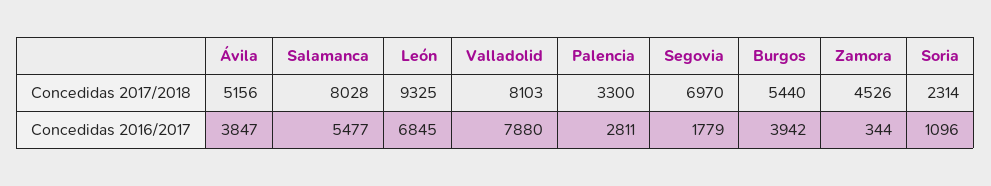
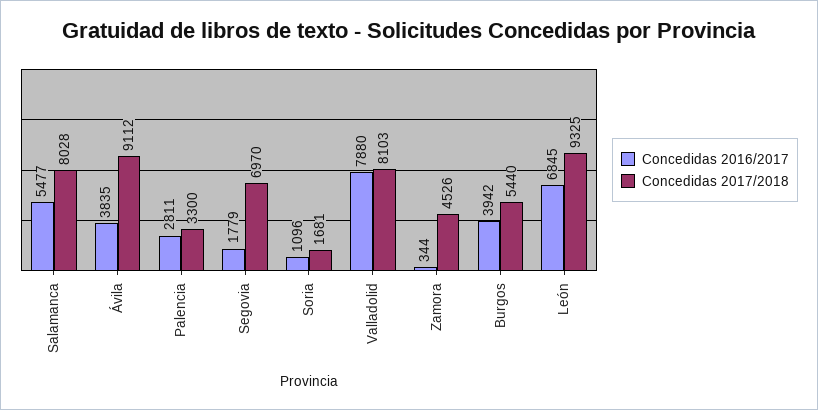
Concedidas 2017/2018, Ávila: 5156 -> 9112
Concedidas 2017/2018, Soria: 2314 -> 1681
Concedidas 2016/2017, Ávila: 3847 -> 3835

